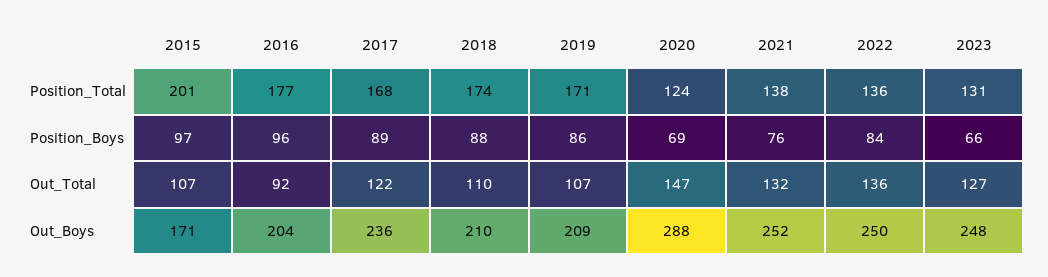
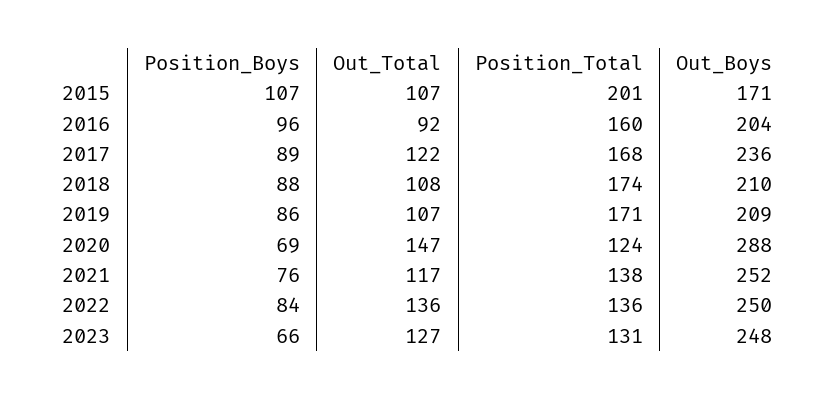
2016, Position_Total: 177 -> 160
2015, Position_Boys: 97 -> 107
2018, Out_Total: 110 -> 108
2021, Out_Total: 132 -> 117

